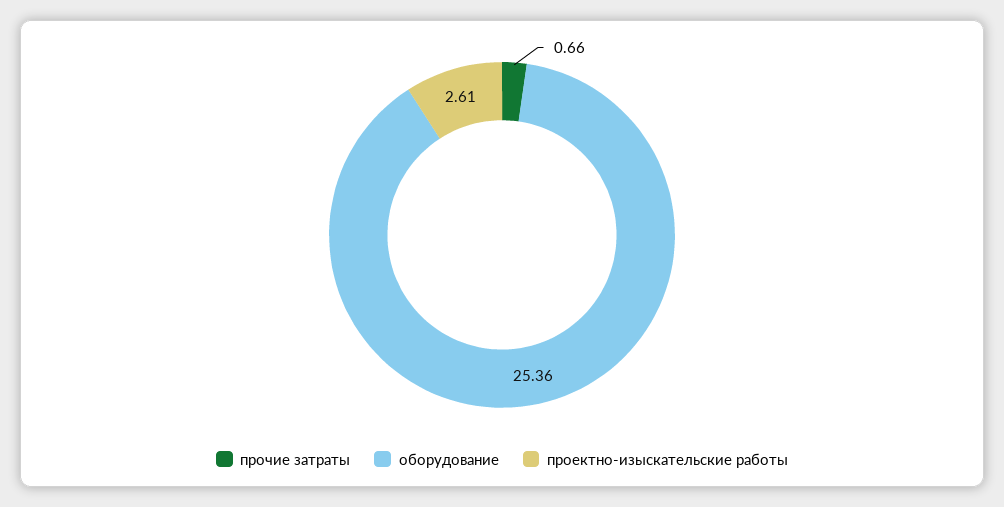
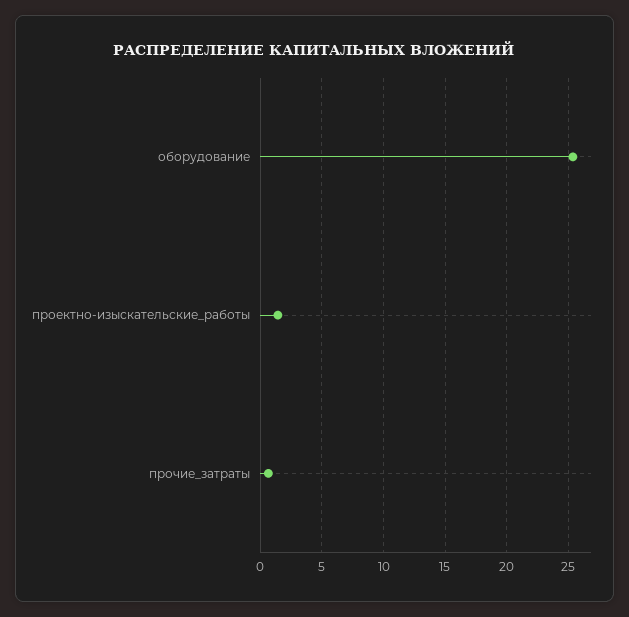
проектно-изыскательские работы: 2.61 -> 1.5

